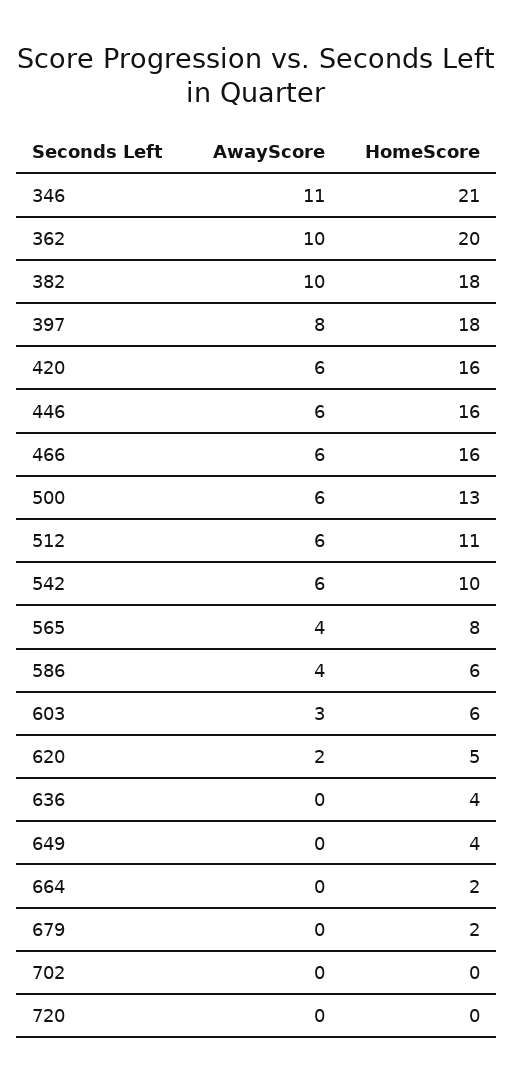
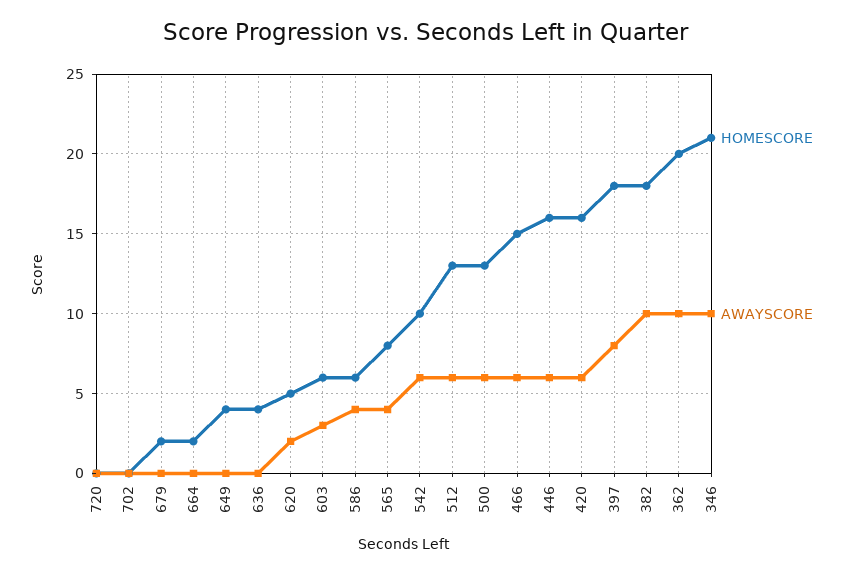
AwayScore, 346: 11 -> 10
HomeScore, 466: 16 -> 15
HomeScore, 512: 11 -> 13

